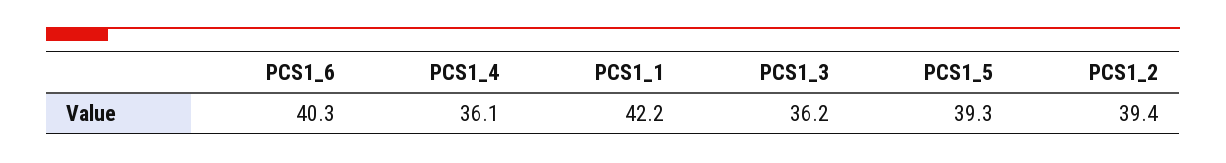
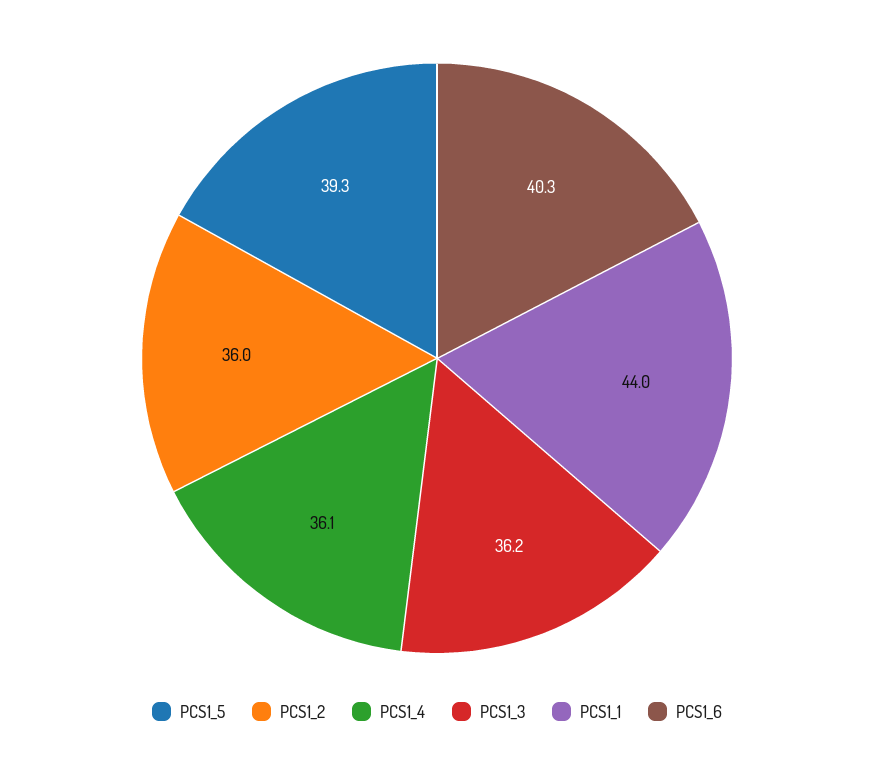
PCS1_1: 42.2 -> 44
PCS1_2: 39.4 -> 36

